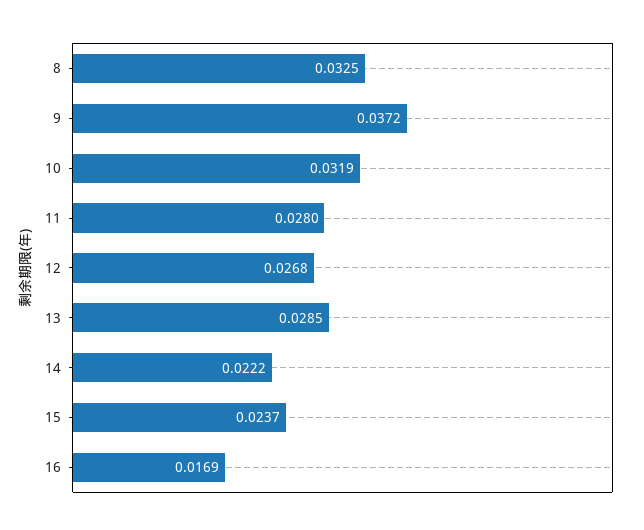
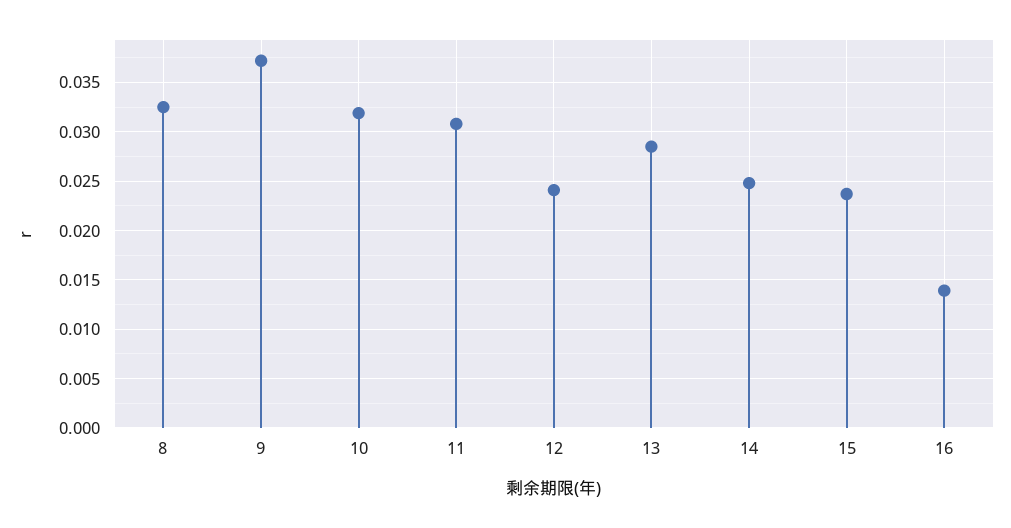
11: 0.028 -> 0.031
12: 0.0268 -> 0.024
14: 0.0222 -> 0.025
16: 0.0169 -> 0.014

